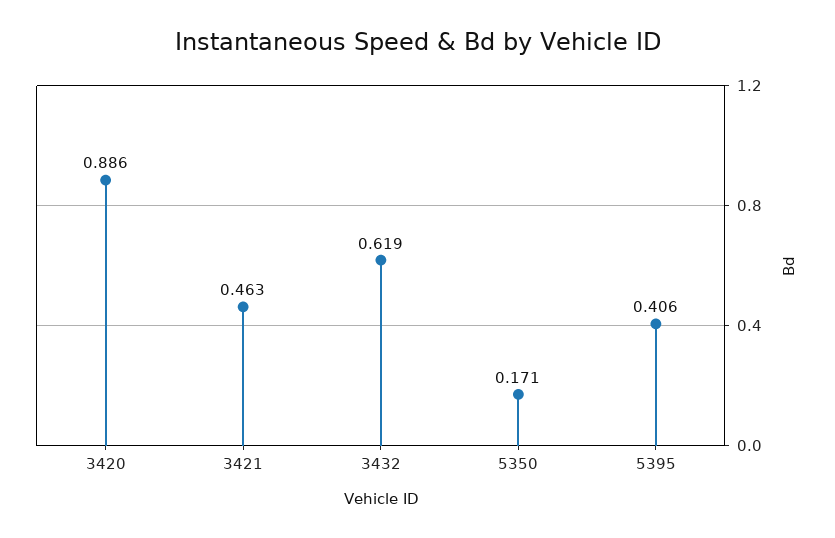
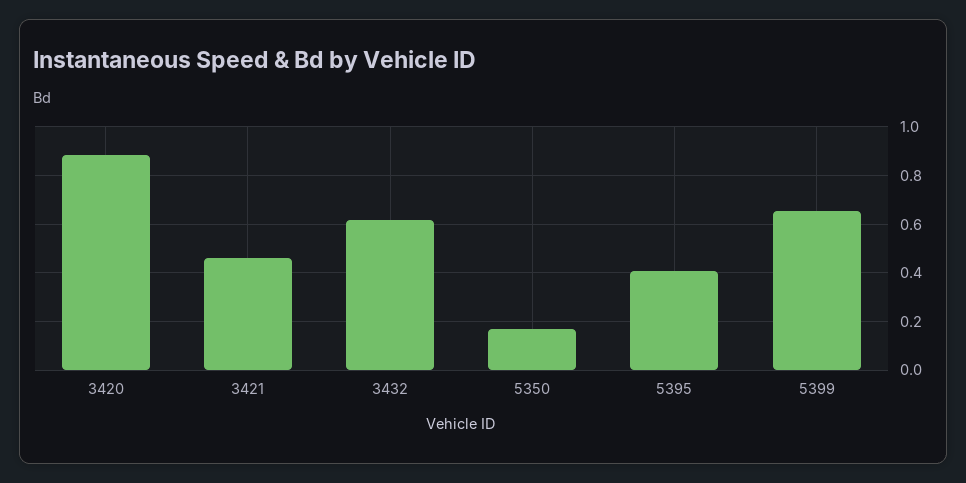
5399: none -> 0.65

